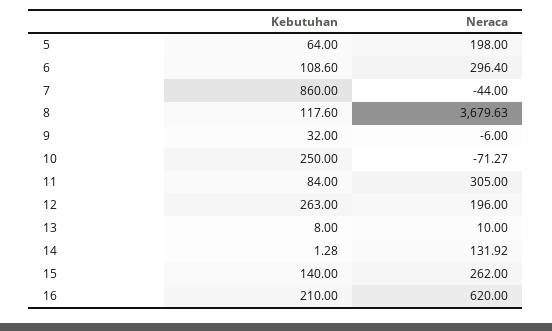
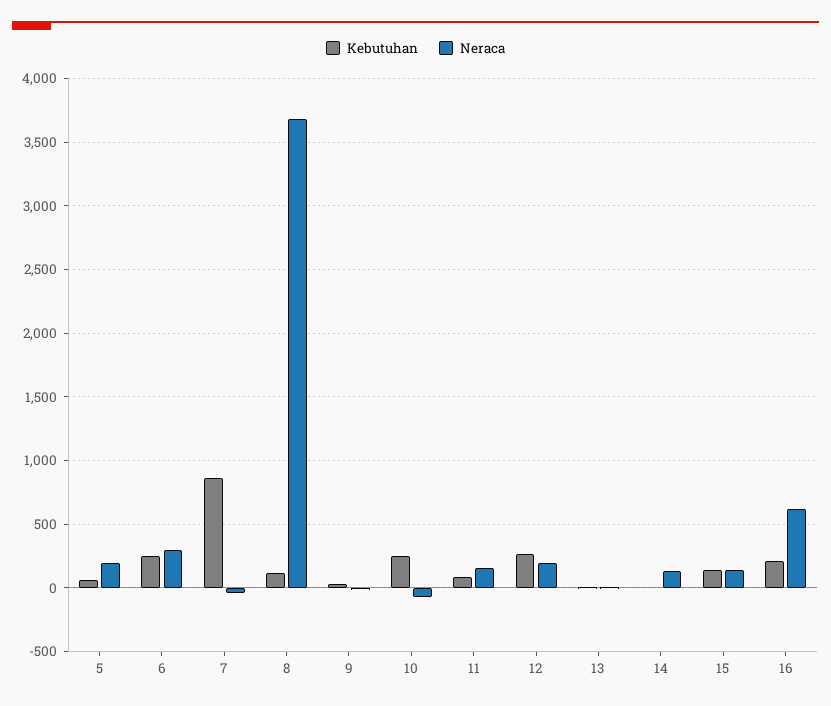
Kebutuhan, 6: 108.6 -> 250
Neraca, 11: 305 -> 150
Neraca, 15: 262 -> 150

